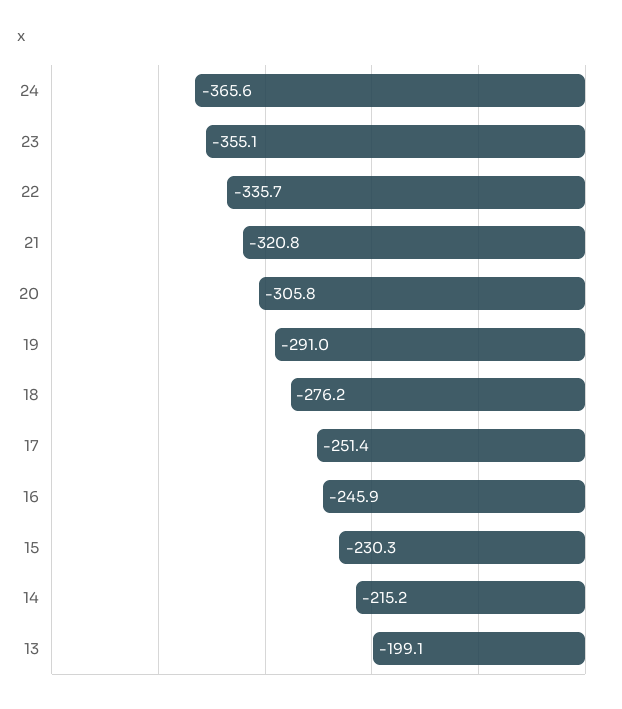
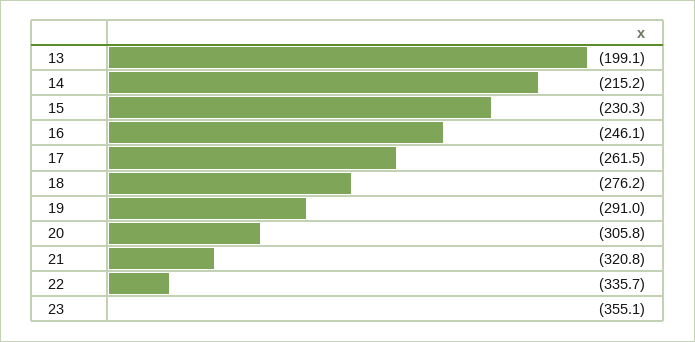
24: -365.6 -> none
17: -251.4 -> -261.5
16: -245.9 -> -246.1

